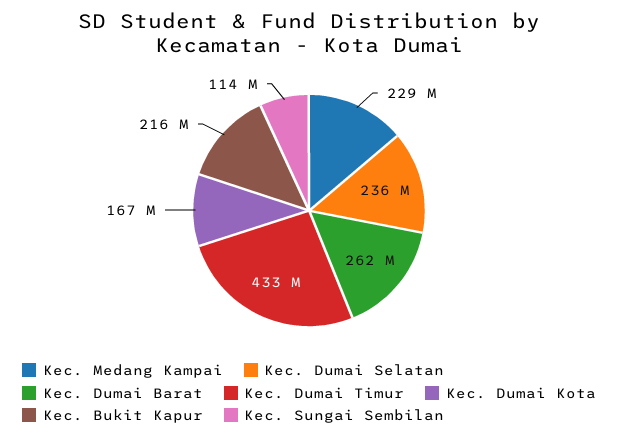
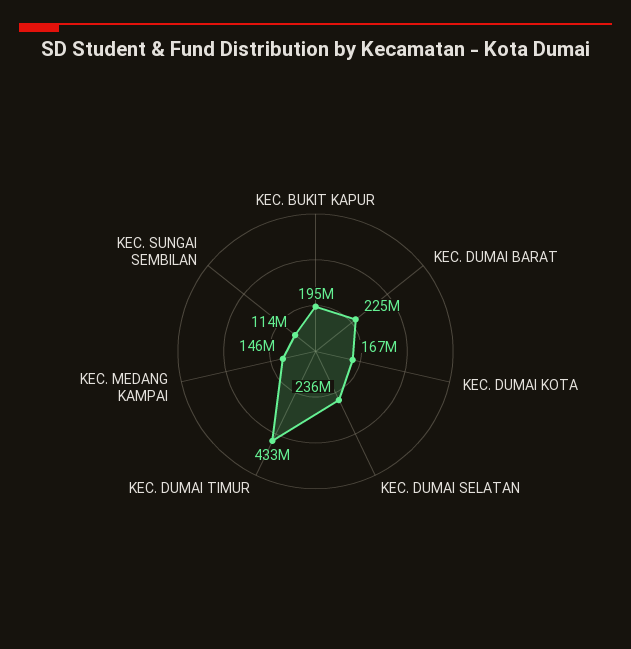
Kec. Medang Kampai: 229000000 -> 146000000
Kec. Dumai Barat: 262000000 -> 225000000
Kec. Bukit Kapur: 216000000 -> 195000000

